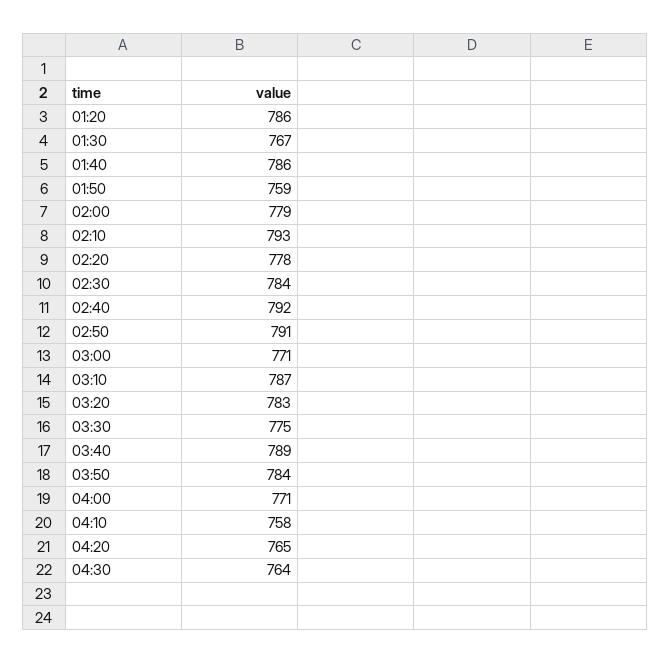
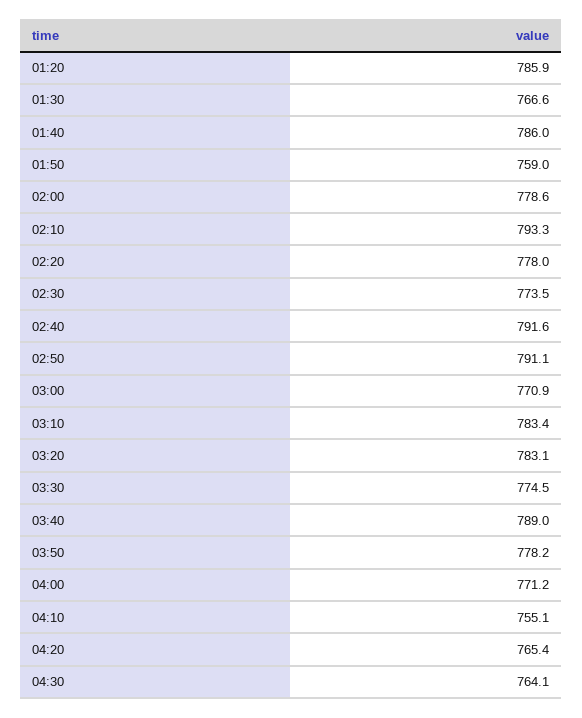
02:30: 784 -> 773.5
03:10: 787 -> 783.4
03:50: 784 -> 778.2
04:10: 758 -> 755.1

